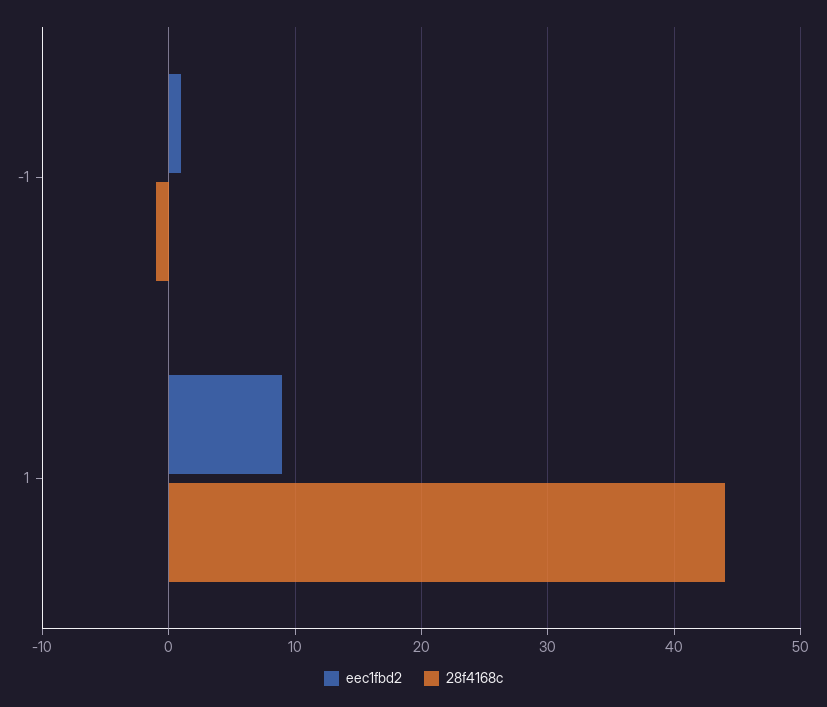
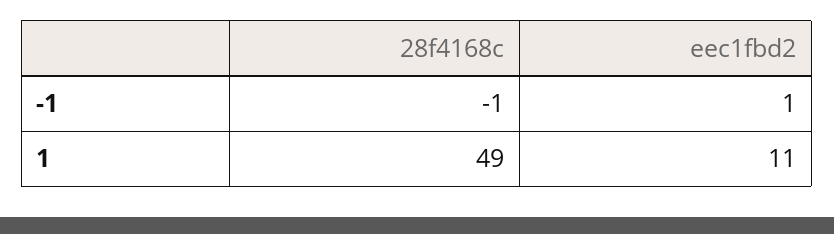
eec1fbd2, 1: 9 -> 11
28f4168c, 1: 44 -> 49

